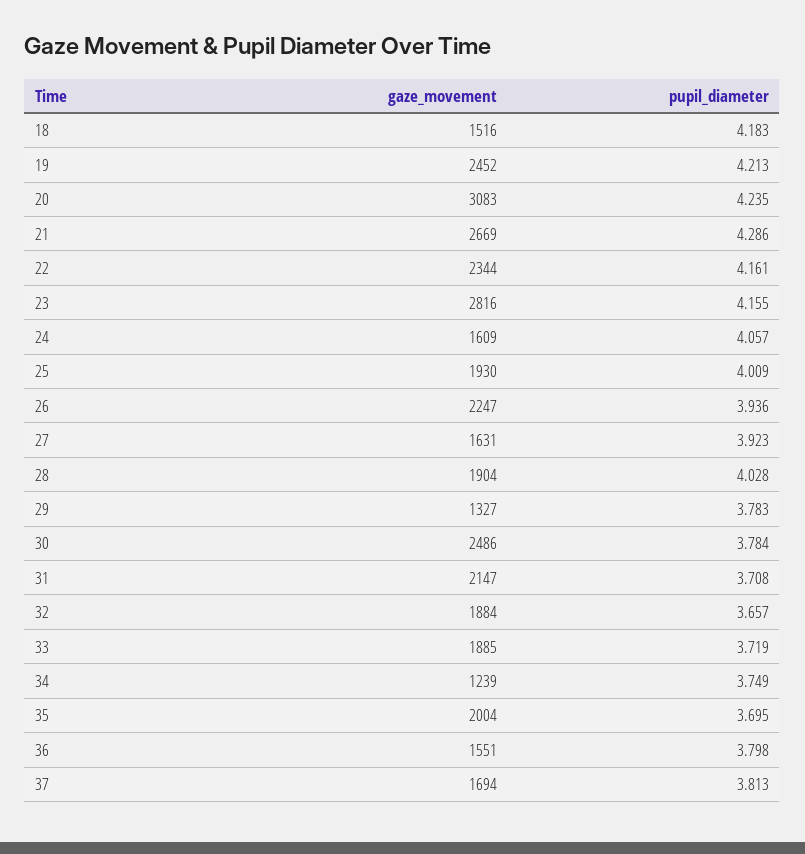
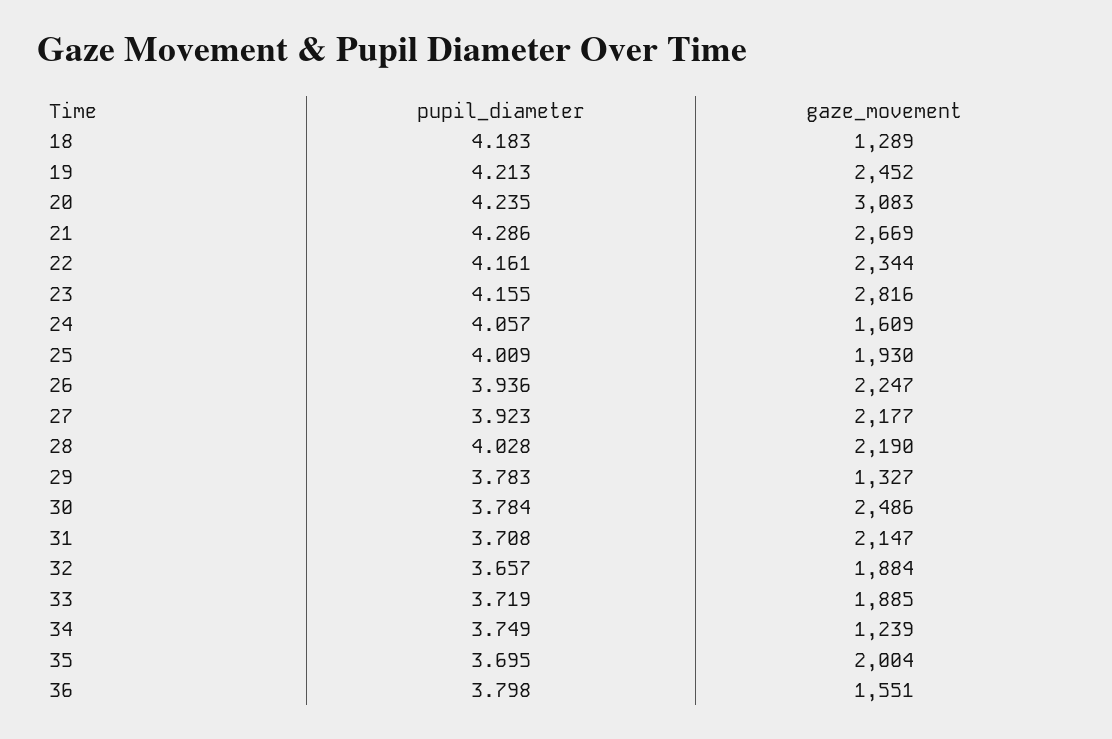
gaze_movement, 18: 1516 -> 1289
gaze_movement, 27: 1631 -> 2177
gaze_movement, 28: 1904 -> 2190
gaze_movement, 37: 1694 -> none
pupil_diameter, 37: 3.813 -> none

